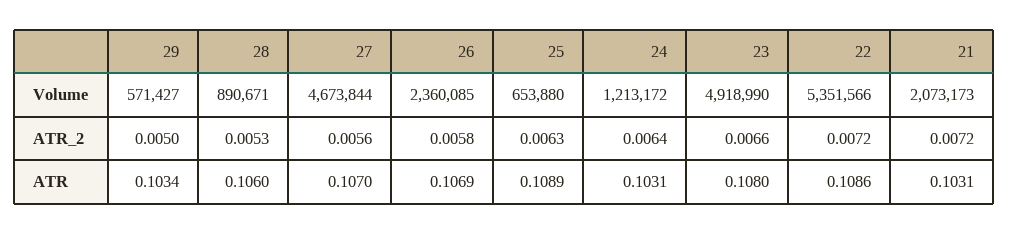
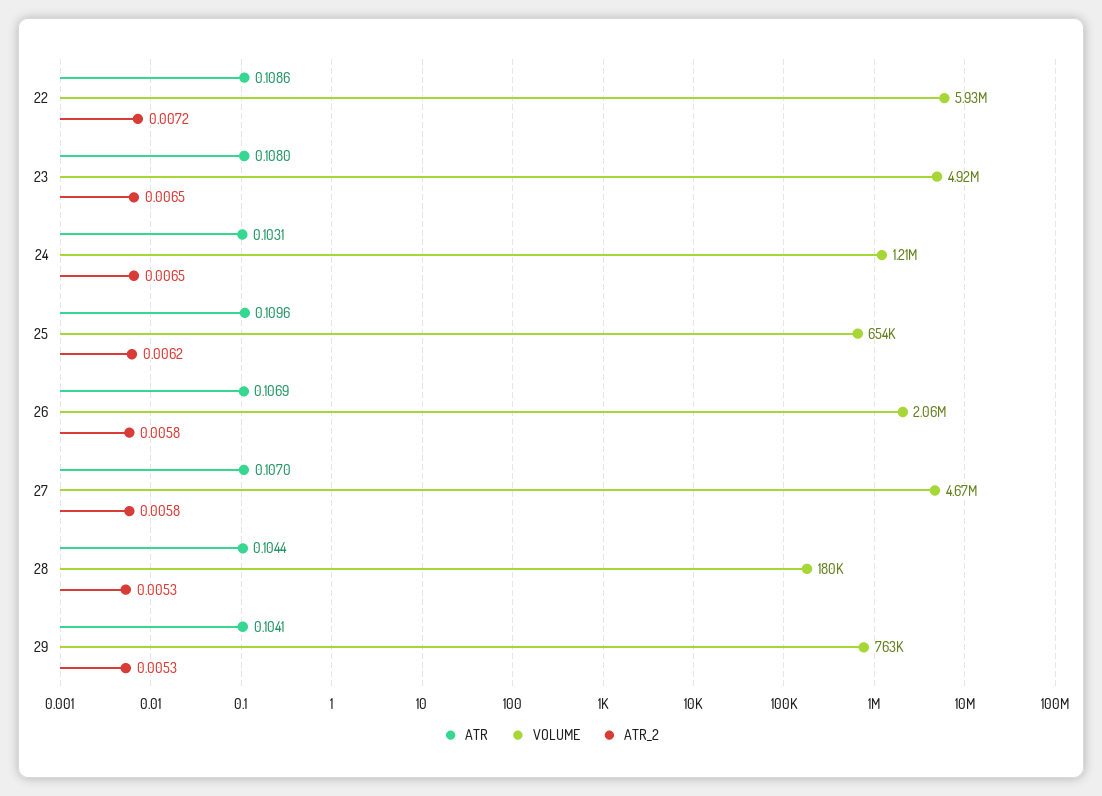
Volume, 29: 571427 -> 763000
Volume, 28: 890671 -> 180000
Volume, 26: 2360085 -> 2060000
Volume, 22: 5351566 -> 5930000
Volume, 21: 2073173 -> none
ATR_2, 29: 0.005 -> 0.0053
ATR_2, 27: 0.0056 -> 0.0058
ATR_2, 25: 0.0063 -> 0.0062
ATR_2, 24: 0.0064 -> 0.0065
ATR_2, 23: 0.0066 -> 0.0065
ATR_2, 21: 0.0072 -> none
ATR, 29: 0.1034 -> 0.1041
ATR, 28: 0.106 -> 0.1044
ATR, 25: 0.1089 -> 0.1096
ATR, 21: 0.1031 -> none

